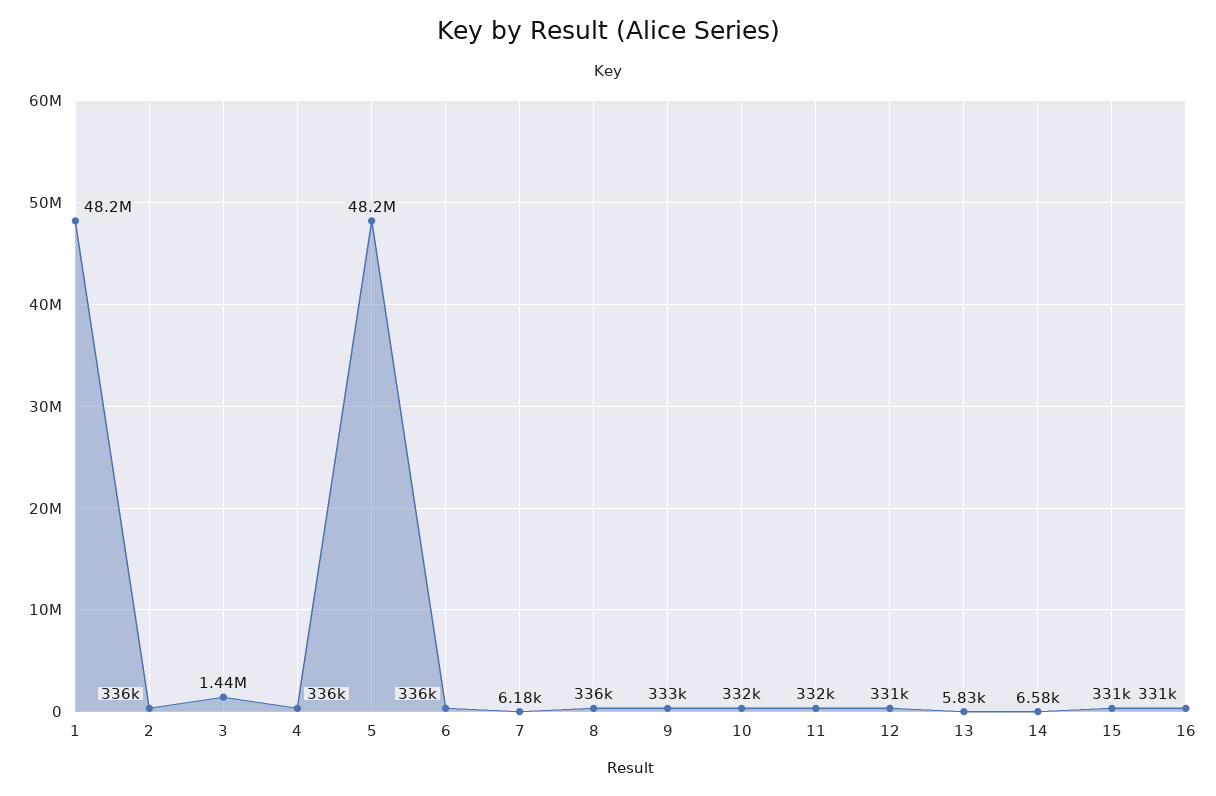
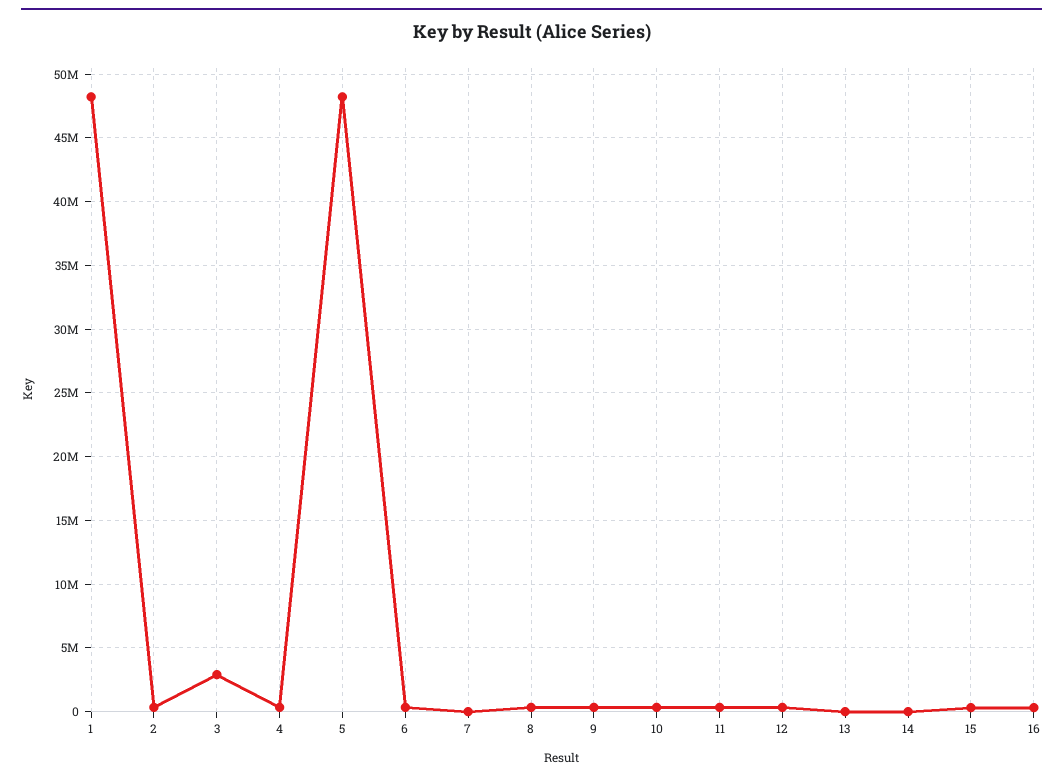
3: 1440000 -> 3000000

